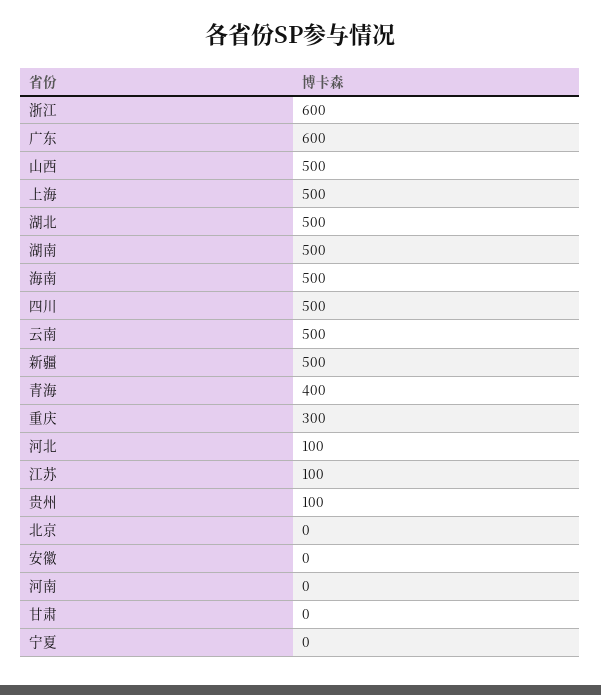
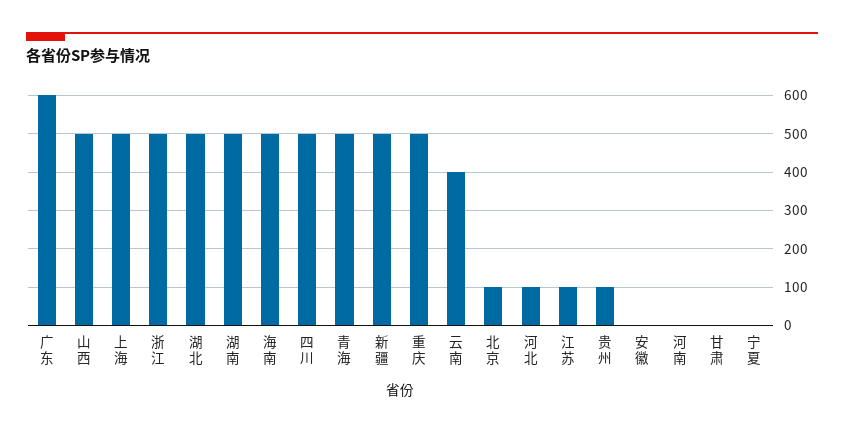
浙江: 600 -> 500
云南: 500 -> 400
青海: 400 -> 500
重庆: 300 -> 500
北京: 0 -> 100

